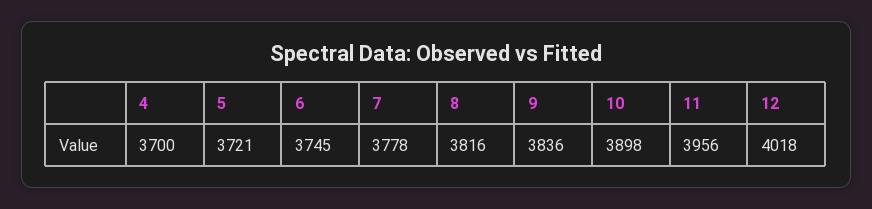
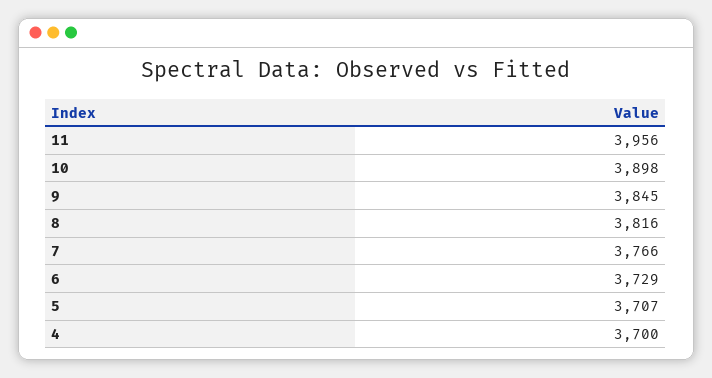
5: 3721 -> 3707
6: 3745 -> 3729
7: 3778 -> 3766
9: 3836 -> 3845
12: 4018 -> none

